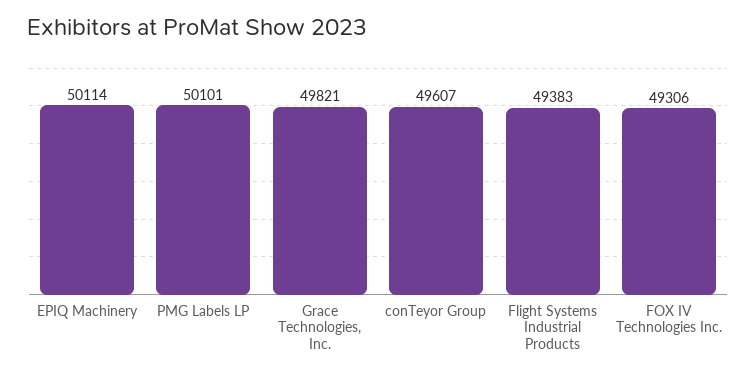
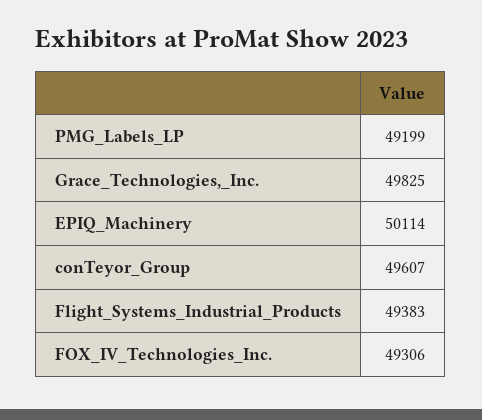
PMG Labels LP: 50101 -> 49199
Grace Technologies, Inc.: 49821 -> 49825

